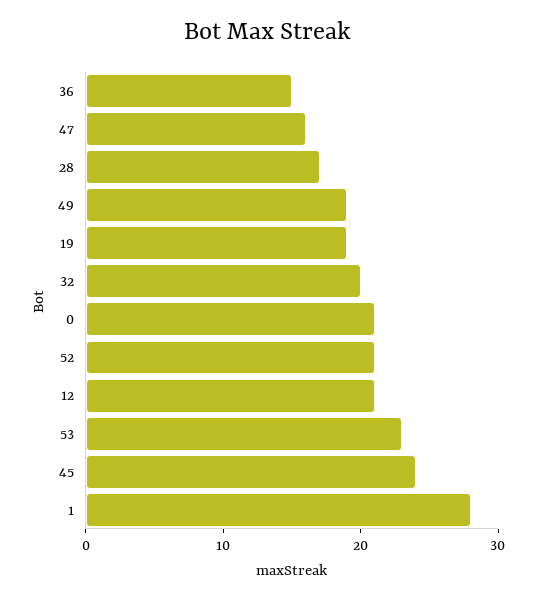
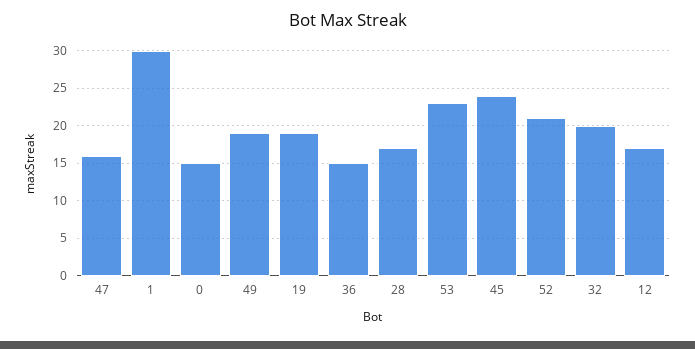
0: 21 -> 15
12: 21 -> 17
1: 28 -> 30

